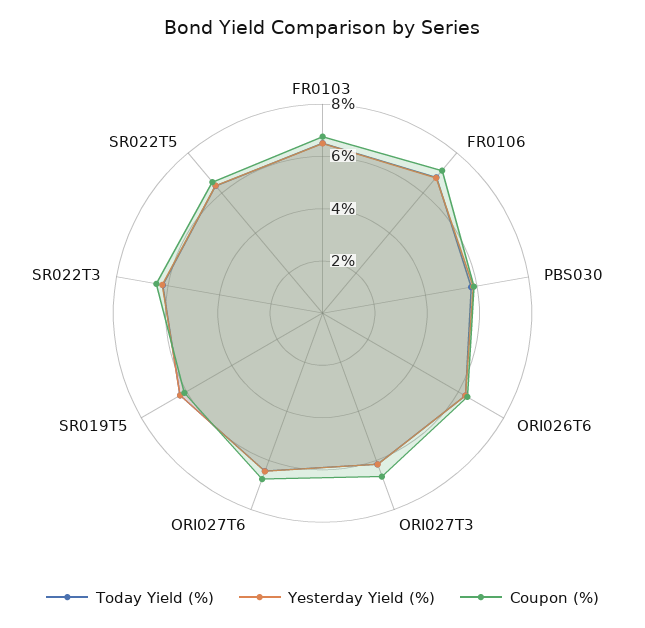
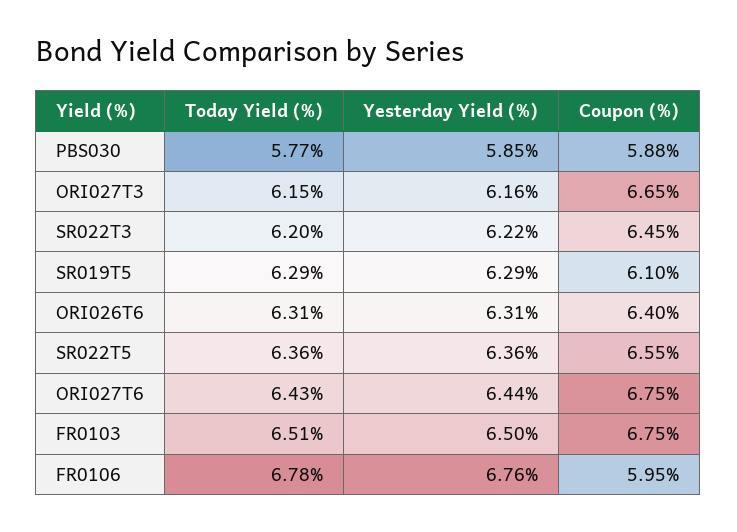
Coupon (%), FR0106: 7 -> 5.95

